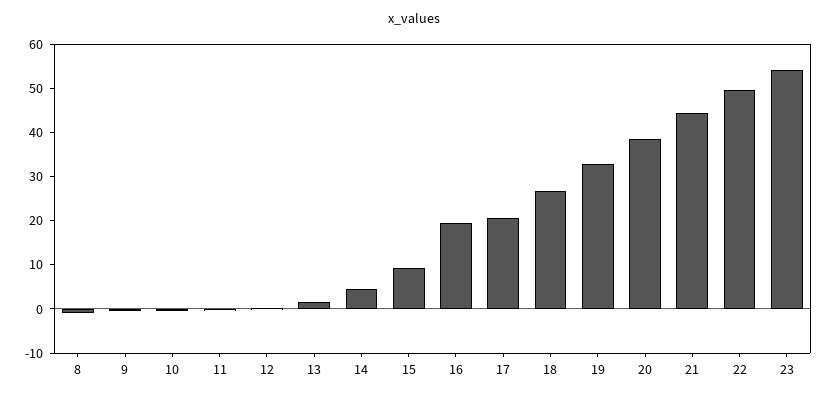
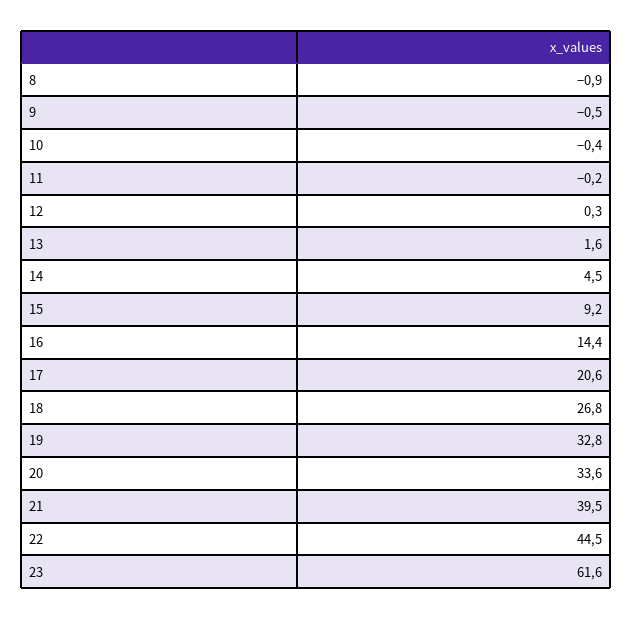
16: 20 -> 14.4
20: 38 -> 33.6
21: 44 -> 39.5
22: 50 -> 44.5
23: 54 -> 61.6

